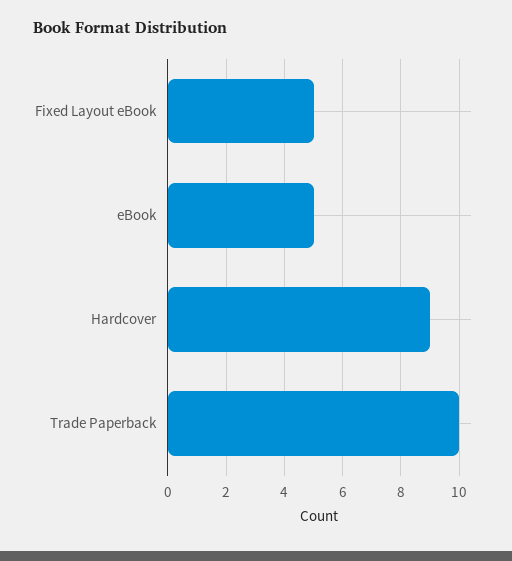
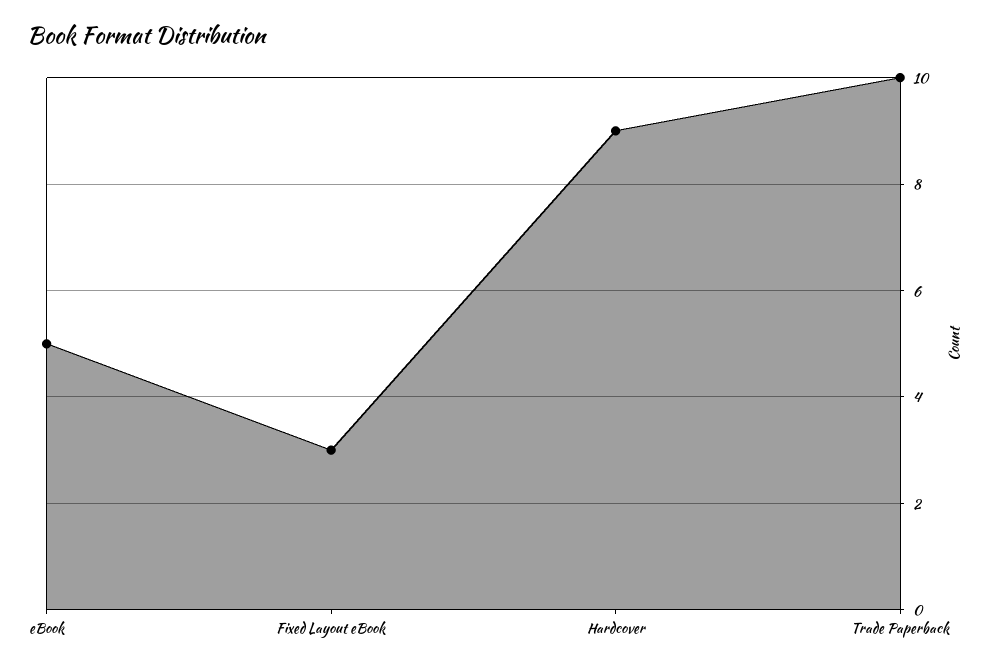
Fixed Layout eBook: 5 -> 3

